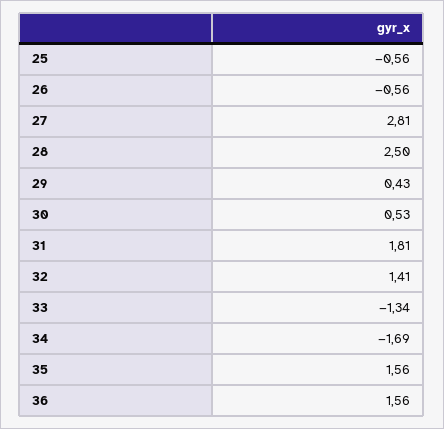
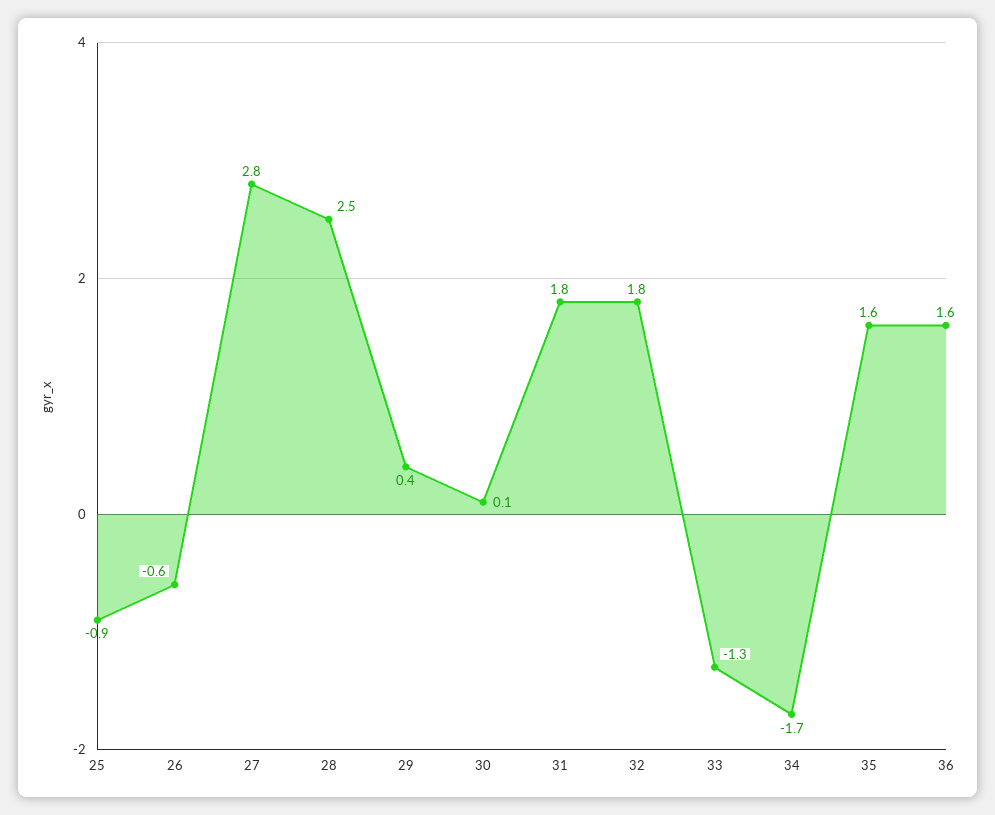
25: -0.56 -> -0.9
30: 0.53 -> 0.1
32: 1.41 -> 1.8

